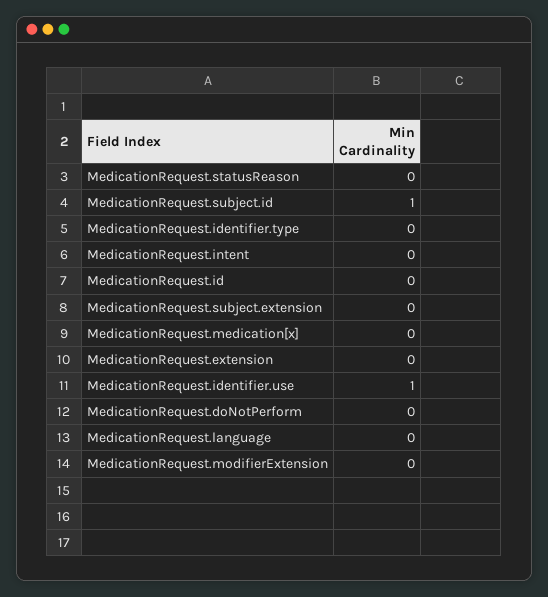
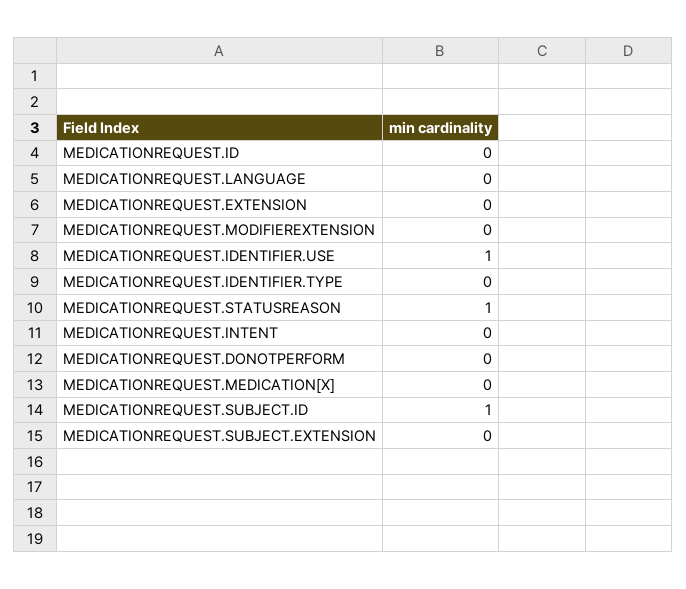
MedicationRequest.statusReason: 0 -> 1

